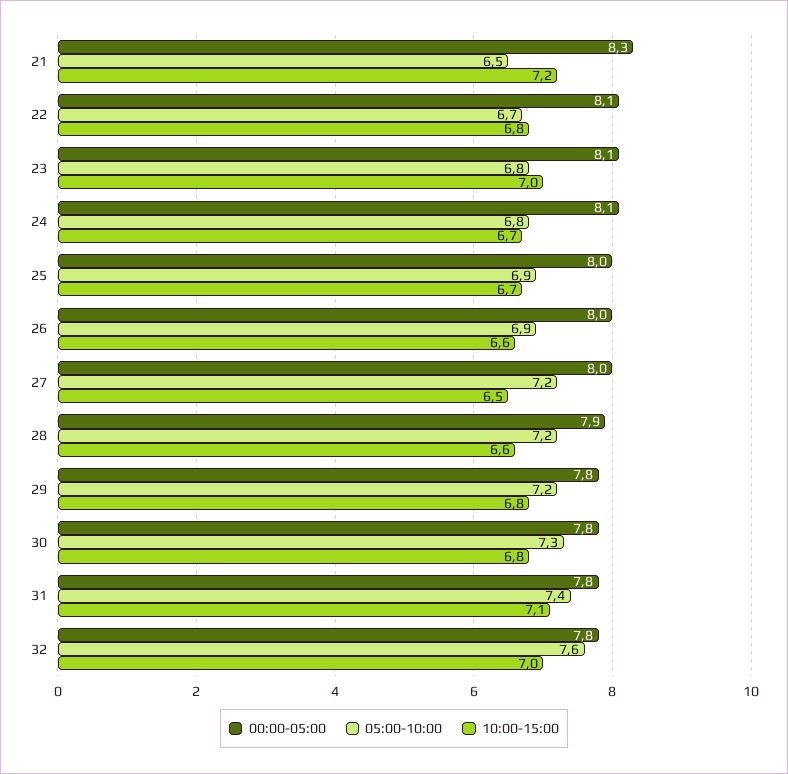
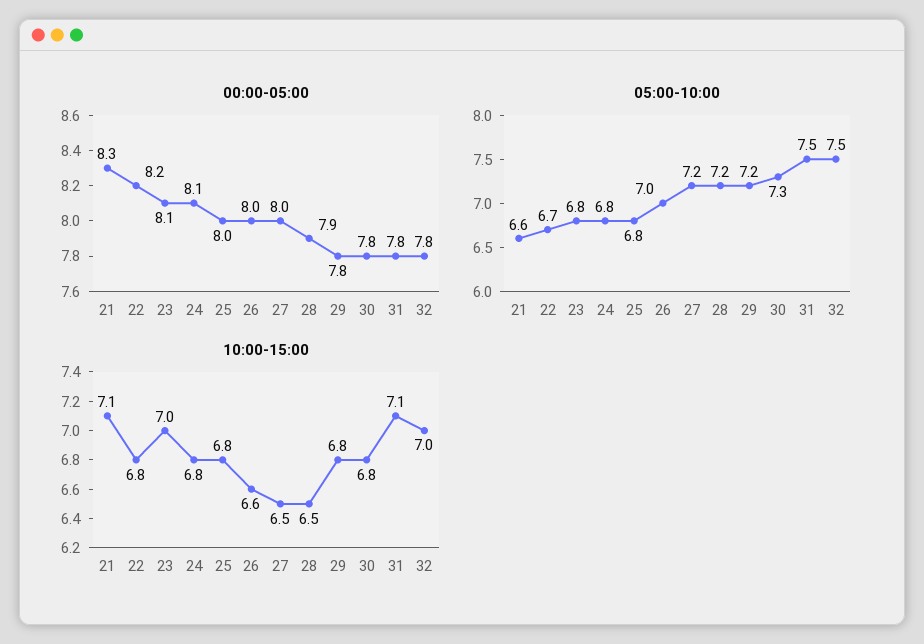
05:00-10:00, 21: 6.5 -> 6.6
10:00-15:00, 21: 7.2 -> 7.1
00:00-05:00, 22: 8.1 -> 8.2
10:00-15:00, 24: 6.7 -> 6.8
05:00-10:00, 25: 6.9 -> 6.8
10:00-15:00, 25: 6.7 -> 6.8
05:00-10:00, 26: 6.9 -> 7
10:00-15:00, 28: 6.6 -> 6.5
05:00-10:00, 31: 7.4 -> 7.5
05:00-10:00, 32: 7.6 -> 7.5

